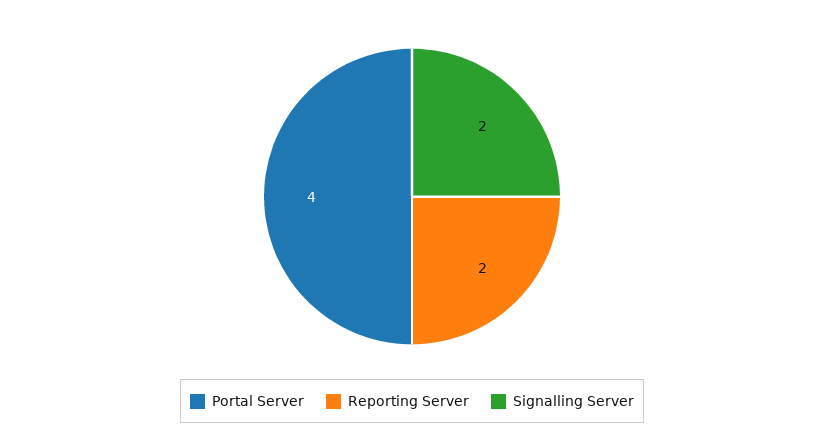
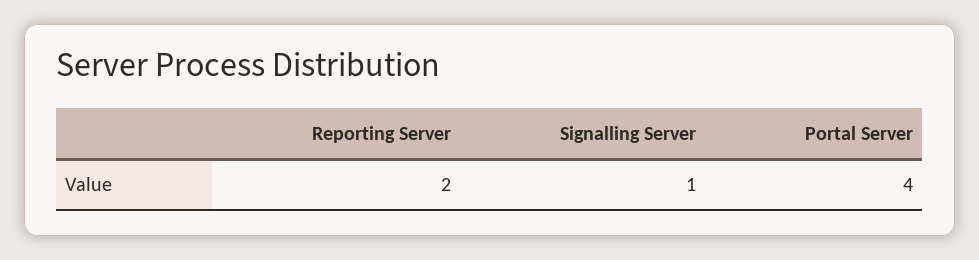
Signalling Server: 2 -> 1

